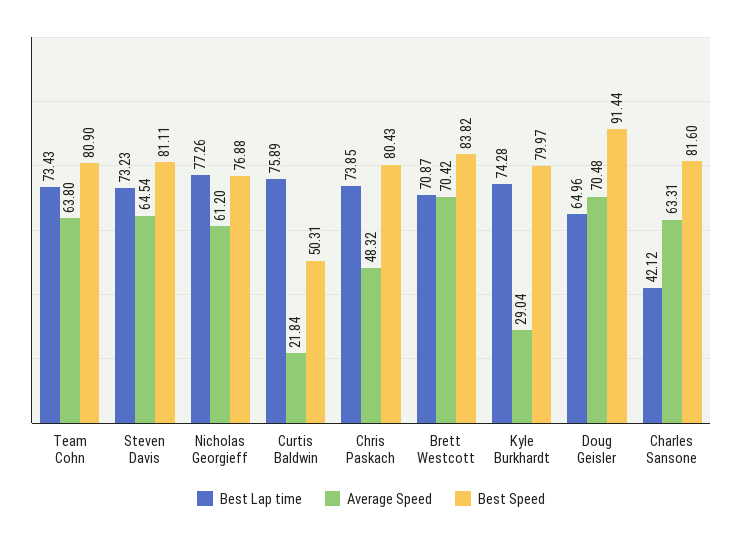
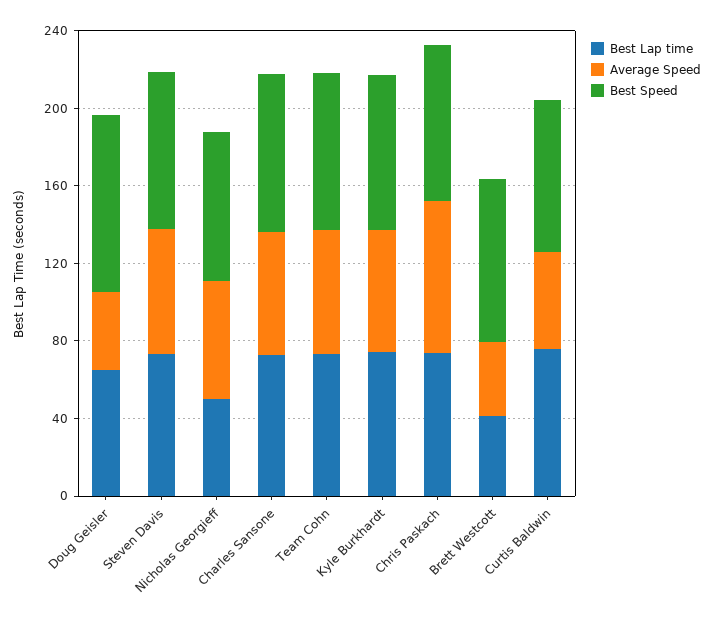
Best Lap time, Nicholas Georgieff: 77.26 -> 50
Average Speed, Curtis Baldwin: 21.84 -> 50
Best Speed, Curtis Baldwin: 50.31 -> 80
Average Speed, Chris Paskach: 48.32 -> 80
Best Lap time, Brett Westcott: 70.87 -> 40
Average Speed, Brett Westcott: 70.42 -> 40
Average Speed, Kyle Burkhardt: 29.04 -> 60
Average Speed, Doug Geisler: 70.48 -> 40
Best Lap time, Charles Sansone: 42.12 -> 70

